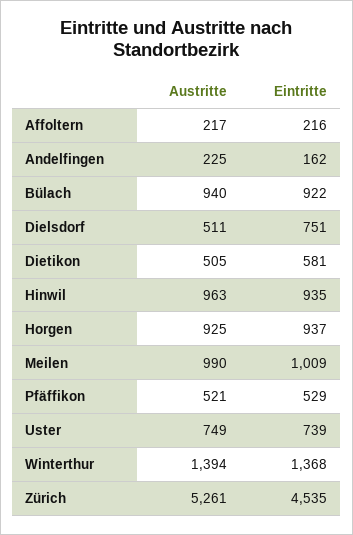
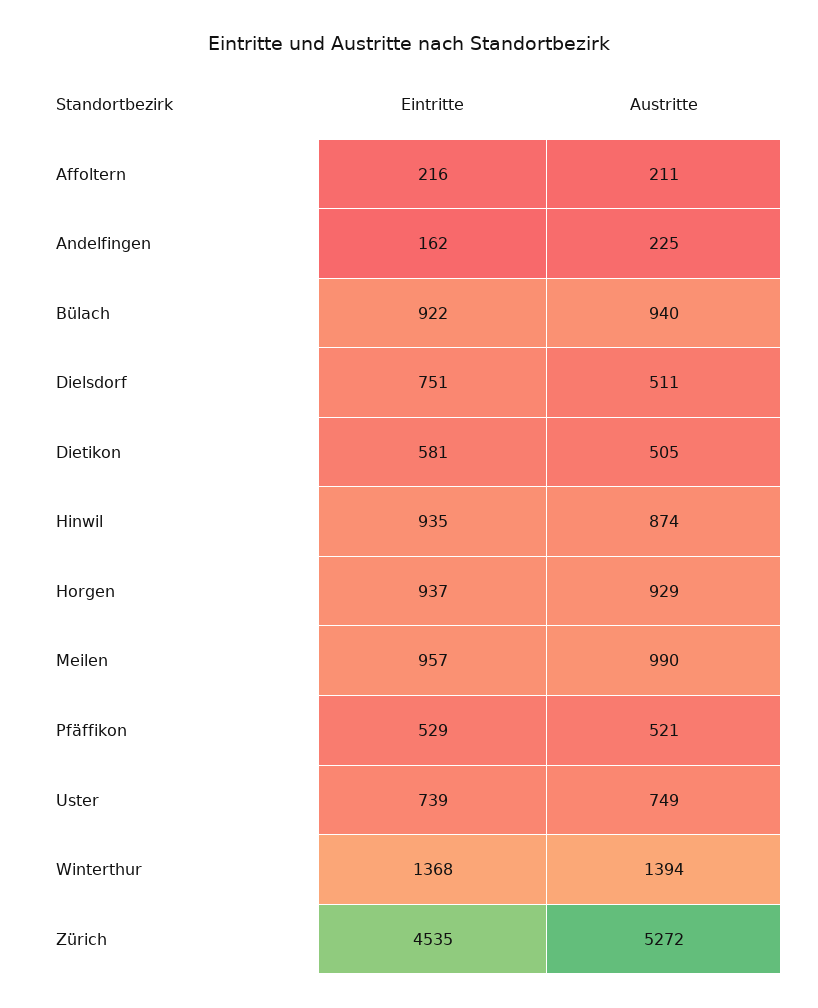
Austritte, Affoltern: 217 -> 211
Austritte, Hinwil: 963 -> 874
Austritte, Horgen: 925 -> 929
Eintritte, Meilen: 1009 -> 957
Austritte, Zürich: 5261 -> 5272

